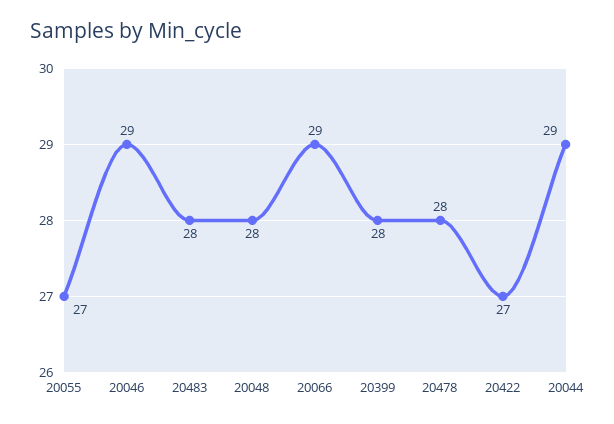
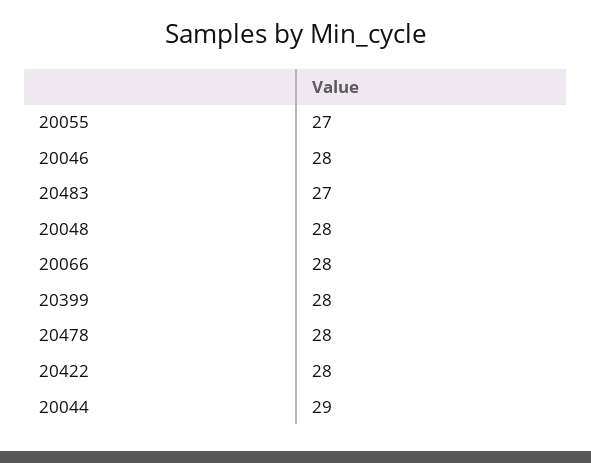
20046: 29 -> 28
20483: 28 -> 27
20066: 29 -> 28
20422: 27 -> 28

